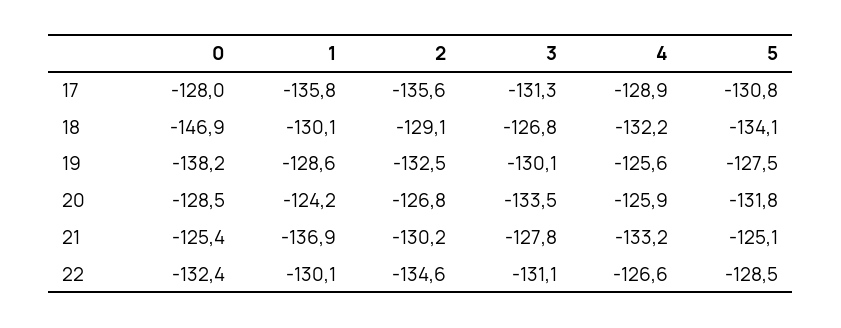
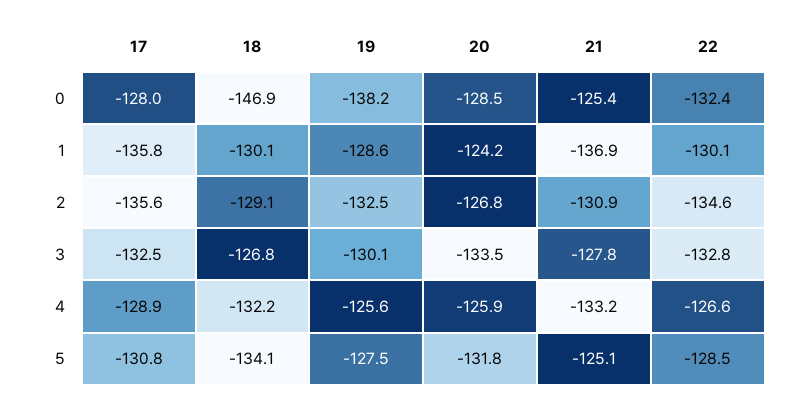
3, 17: -131.3 -> -132.5
2, 21: -130.2 -> -130.9
3, 22: -131.1 -> -132.8

